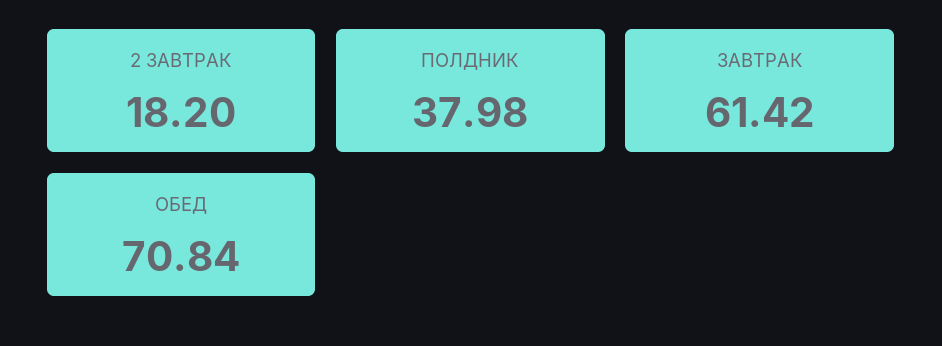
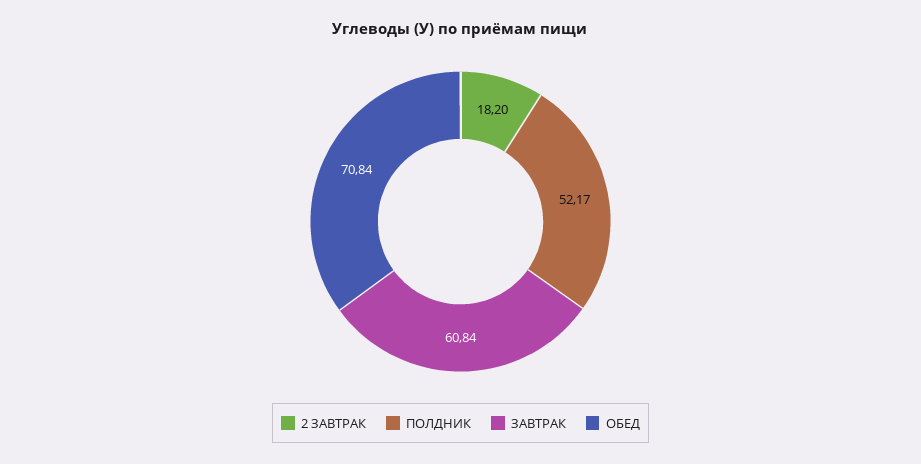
ПОЛДНИК: 37.98 -> 52.17
ЗАВТРАК: 61.42 -> 60.84

